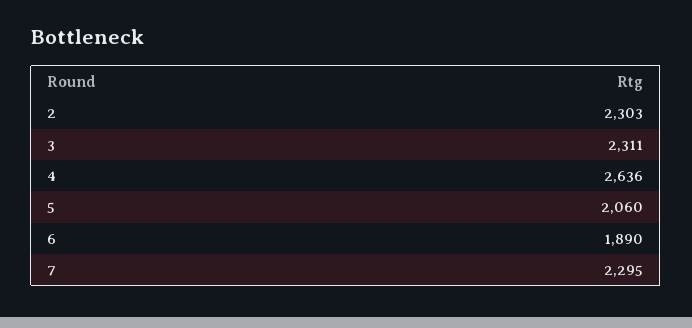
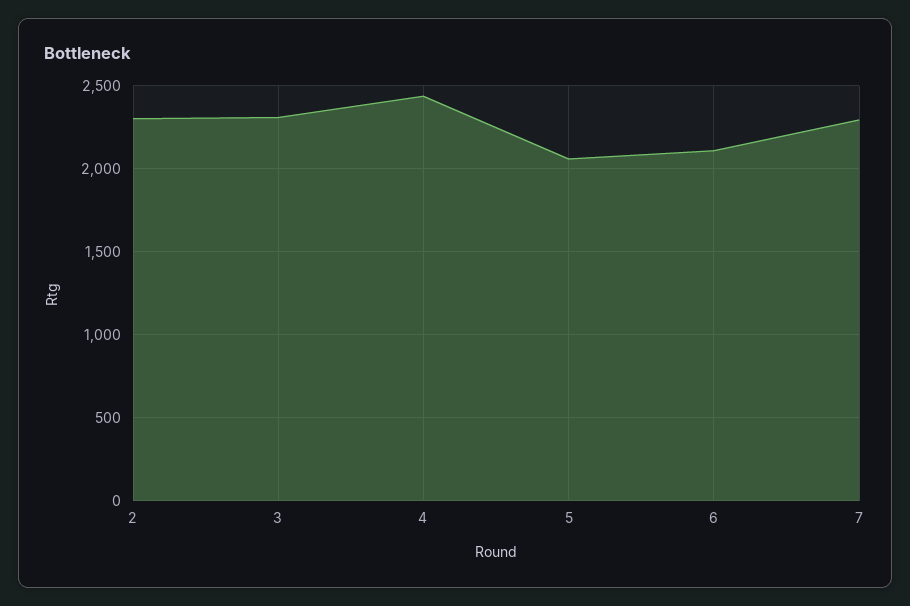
4: 2636 -> 2450
6: 1890 -> 2100

